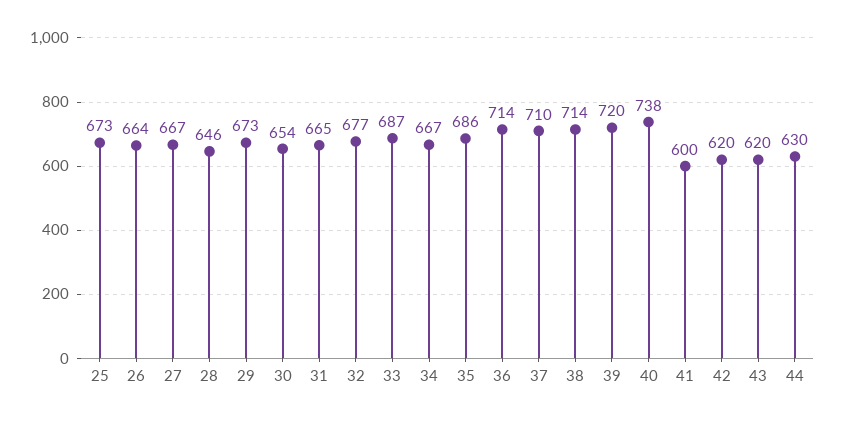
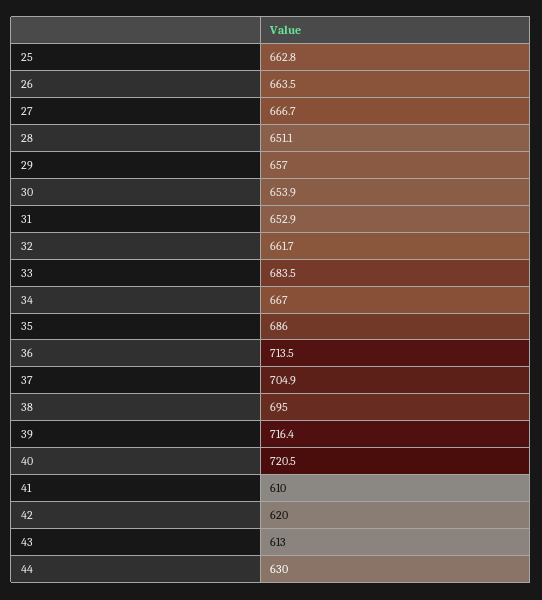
25: 673 -> 662.8
28: 646 -> 651.1
29: 673 -> 657
31: 665 -> 652.9
32: 677 -> 661.7
33: 687 -> 683.5
37: 710 -> 704.9
38: 714 -> 695
39: 720 -> 716.4
40: 738 -> 720.5
41: 600 -> 610
43: 620 -> 613

